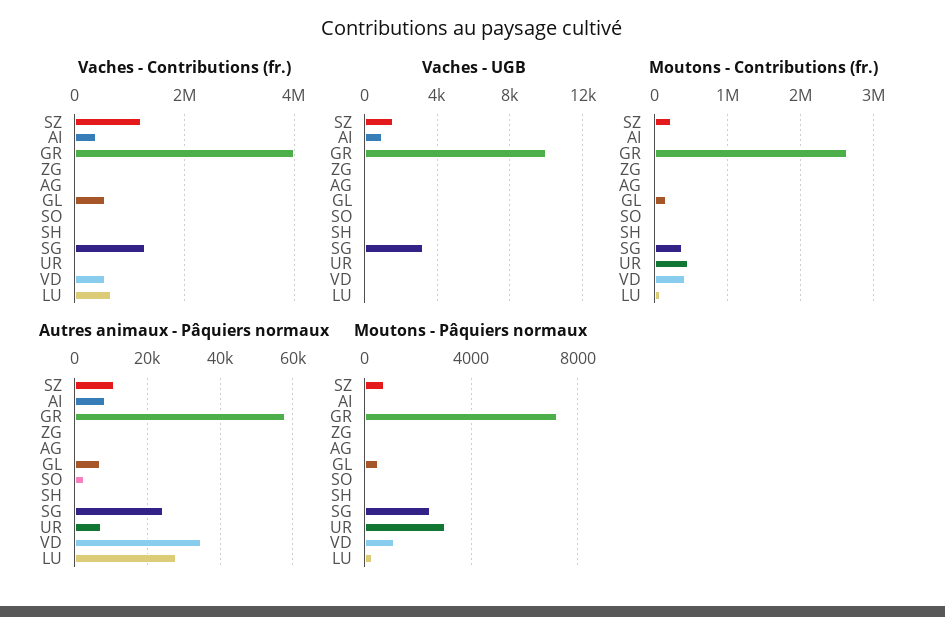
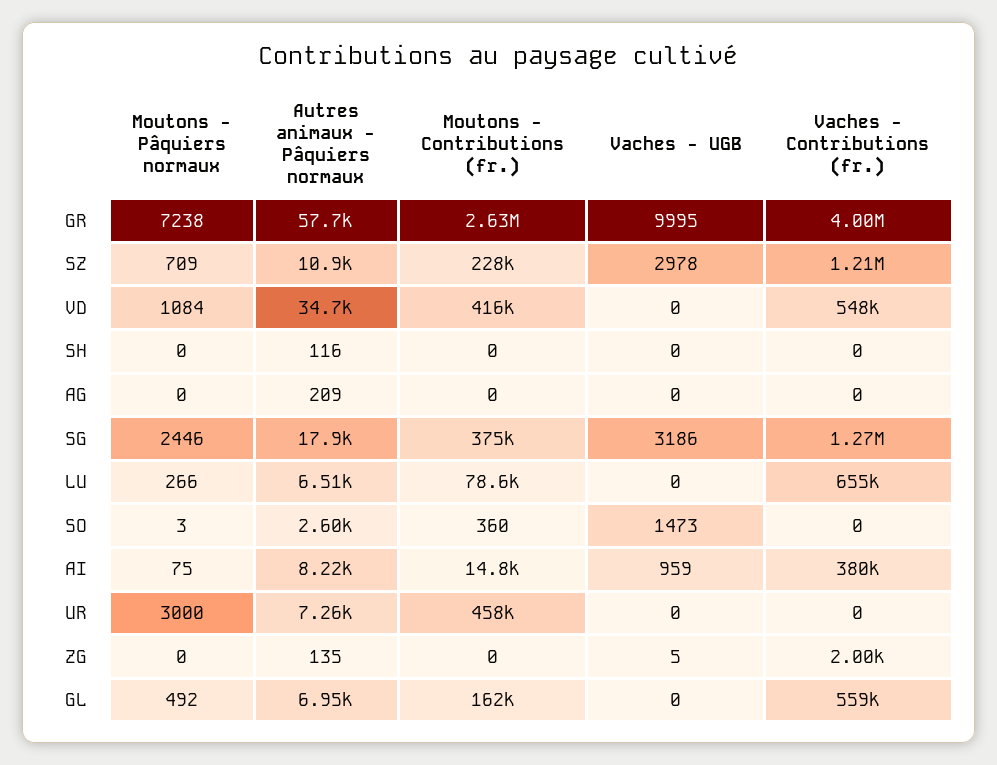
Vaches - UGB, SZ: 1500 -> 2978
Vaches - UGB, SO: 0 -> 1473
Autres animaux - Pâquiers normaux, SG: 24000 -> 17900
Autres animaux - Pâquiers normaux, LU: 28000 -> 6510

